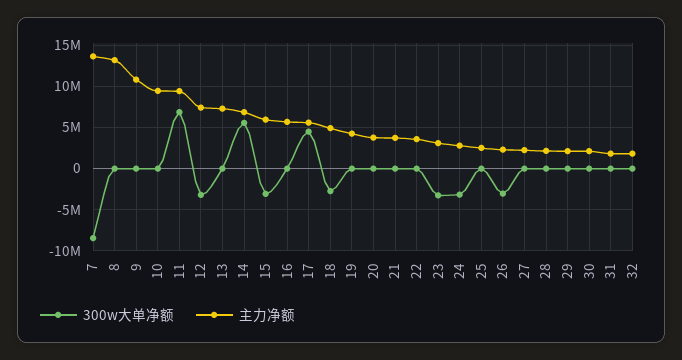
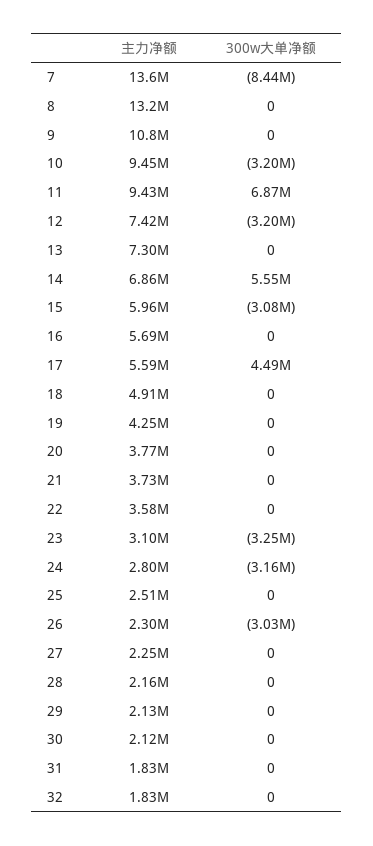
300w大单净额, 10: 0 -> -3200000
300w大单净额, 18: -3000000 -> 0

